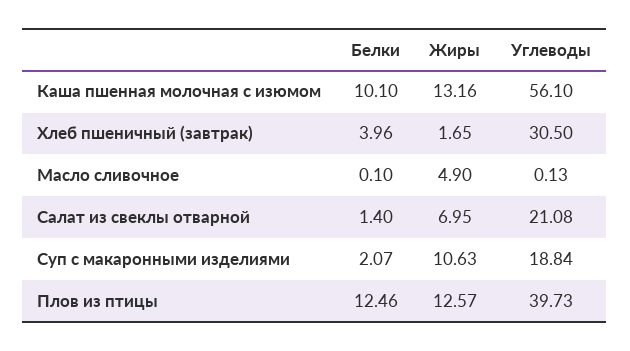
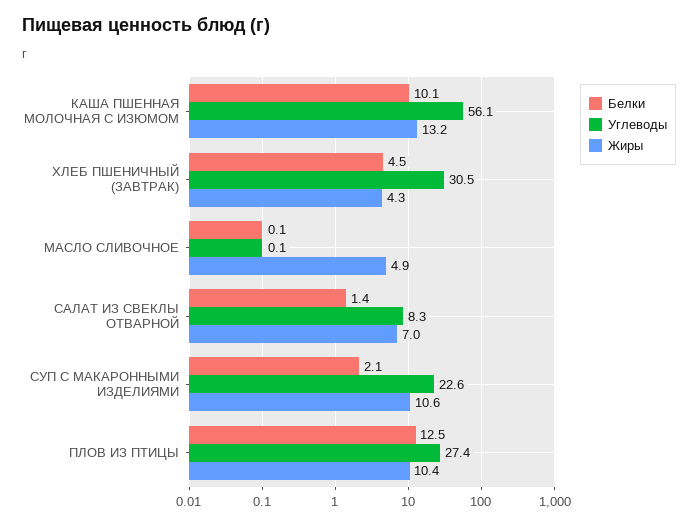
Белки, Хлеб пшеничный (завтрак): 3.96 -> 4.5
Жиры, Хлеб пшеничный (завтрак): 1.65 -> 4.3
Углеводы, Салат из свеклы отварной: 21.08 -> 8.3
Углеводы, Суп с макаронными изделиями: 18.84 -> 22.6
Жиры, Плов из птицы: 12.57 -> 10.4
Углеводы, Плов из птицы: 39.73 -> 27.4

